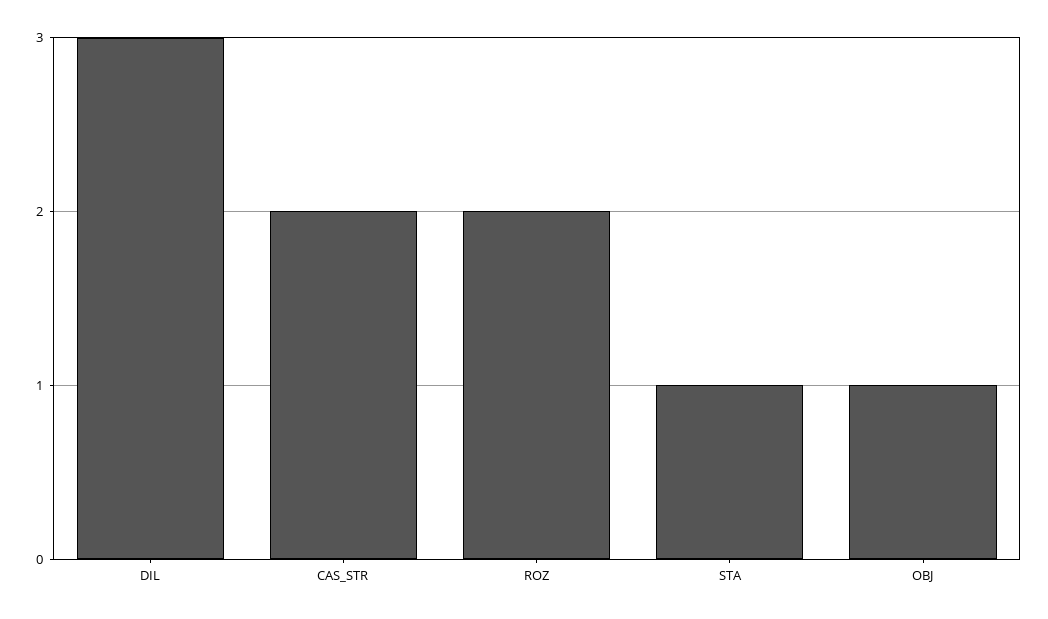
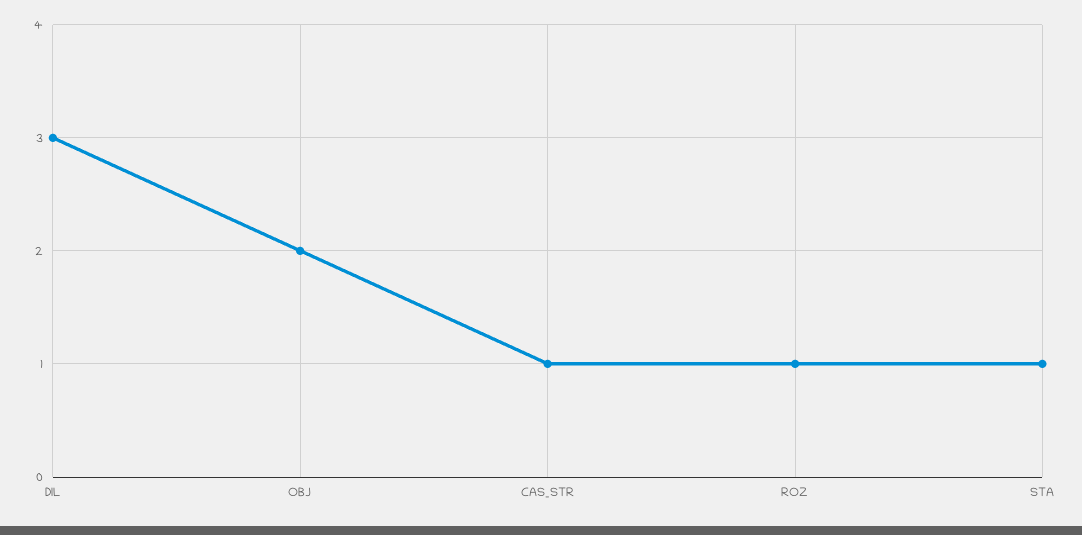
CAS_STR: 2 -> 1
ROZ: 2 -> 1
OBJ: 1 -> 2

